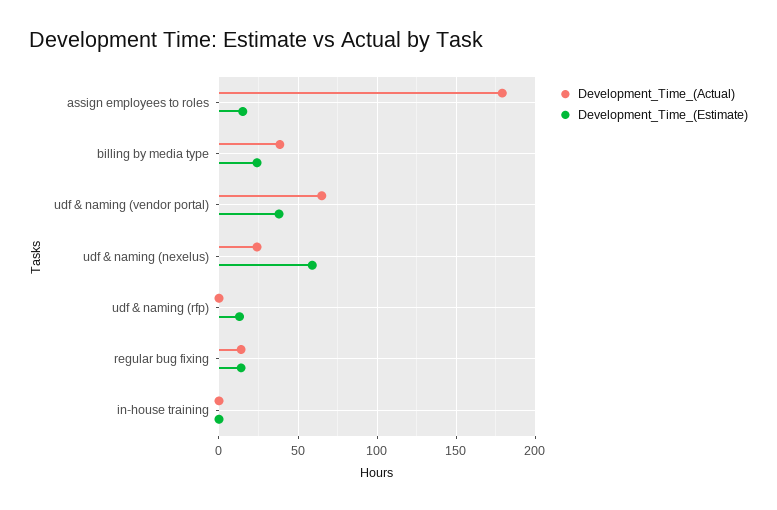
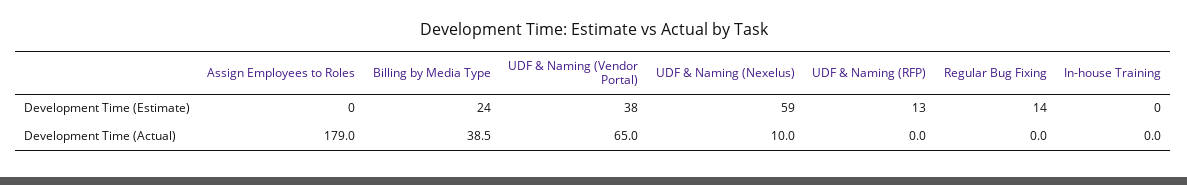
Development_Time_(Estimate), assign employees to roles: 15 -> 0
Development_Time_(Actual), udf & naming (nexelus): 25 -> 10
Development_Time_(Actual), regular bug fixing: 15 -> 0

